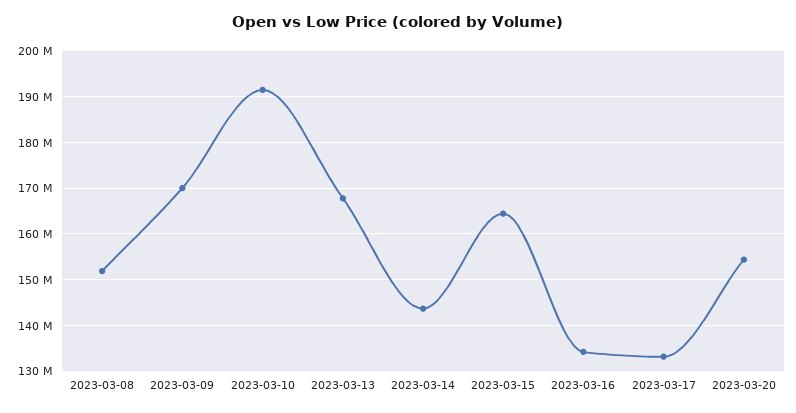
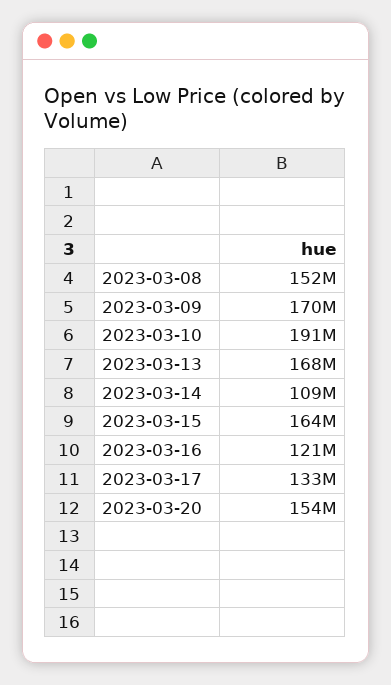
2023-03-14: 144000000 -> 109000000
2023-03-16: 134000000 -> 121000000

